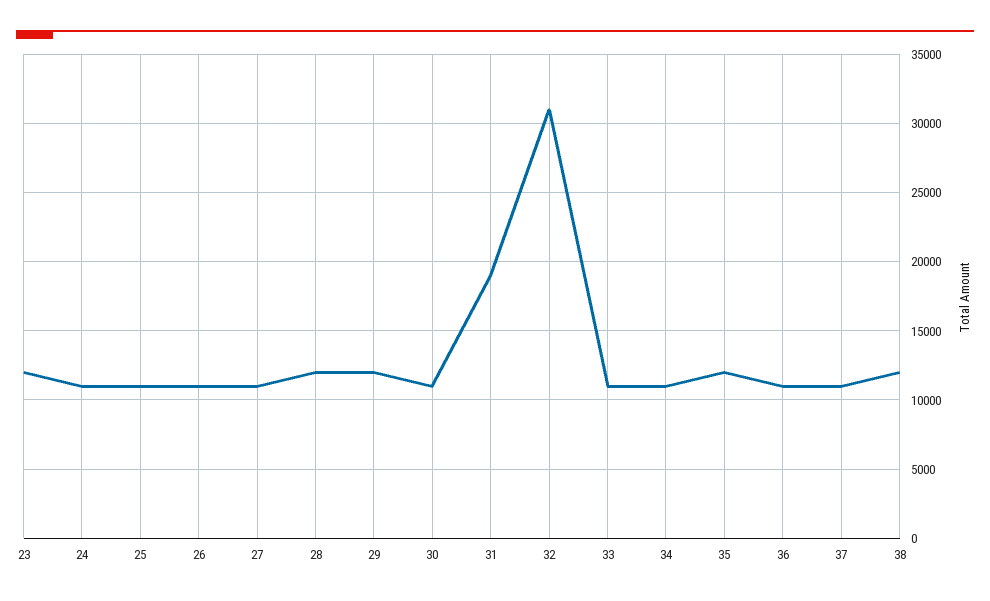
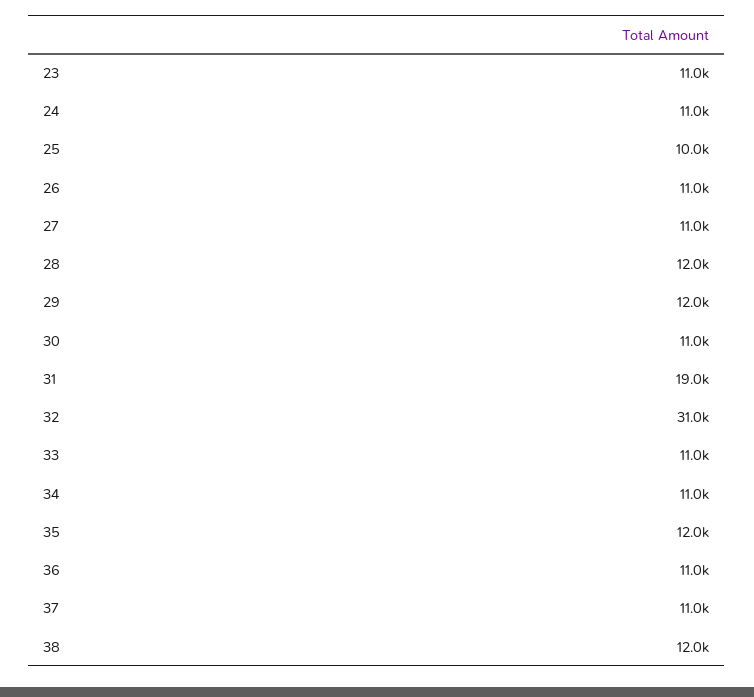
23: 12000 -> 11000
25: 11000 -> 10000

